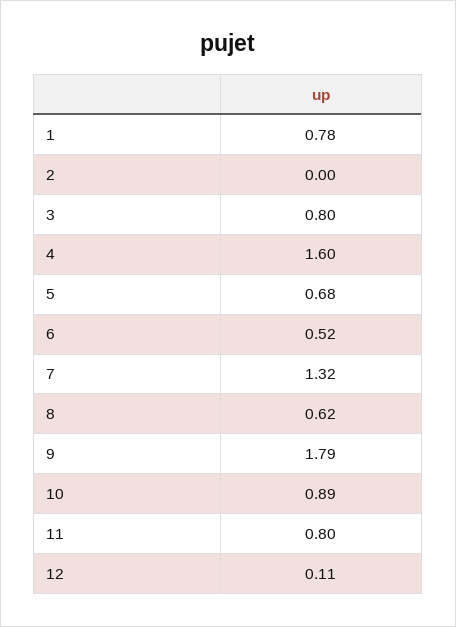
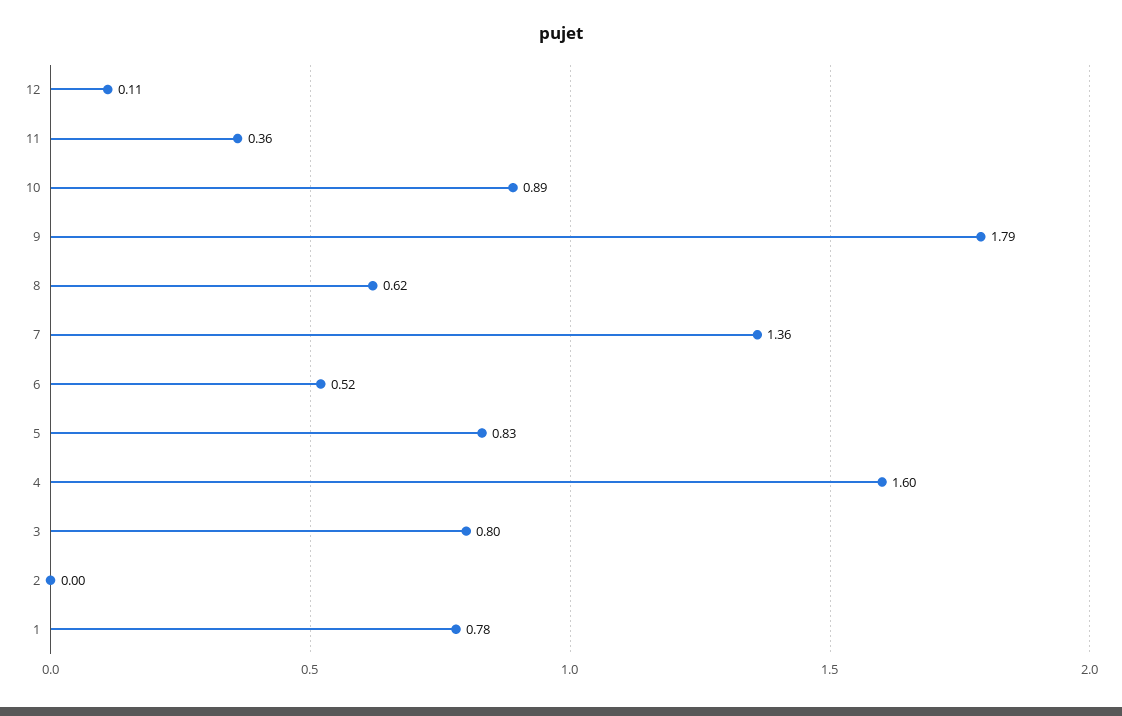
5: 0.68 -> 0.83
7: 1.32 -> 1.36
11: 0.8 -> 0.36

